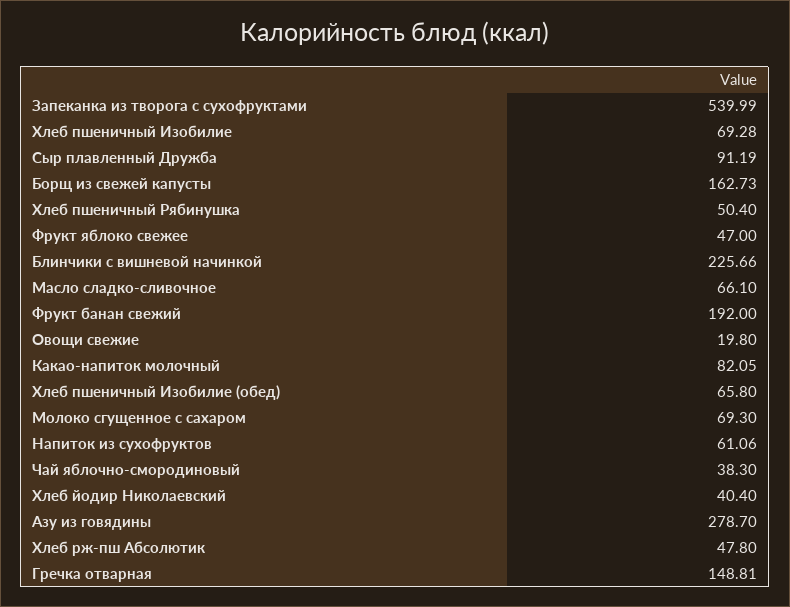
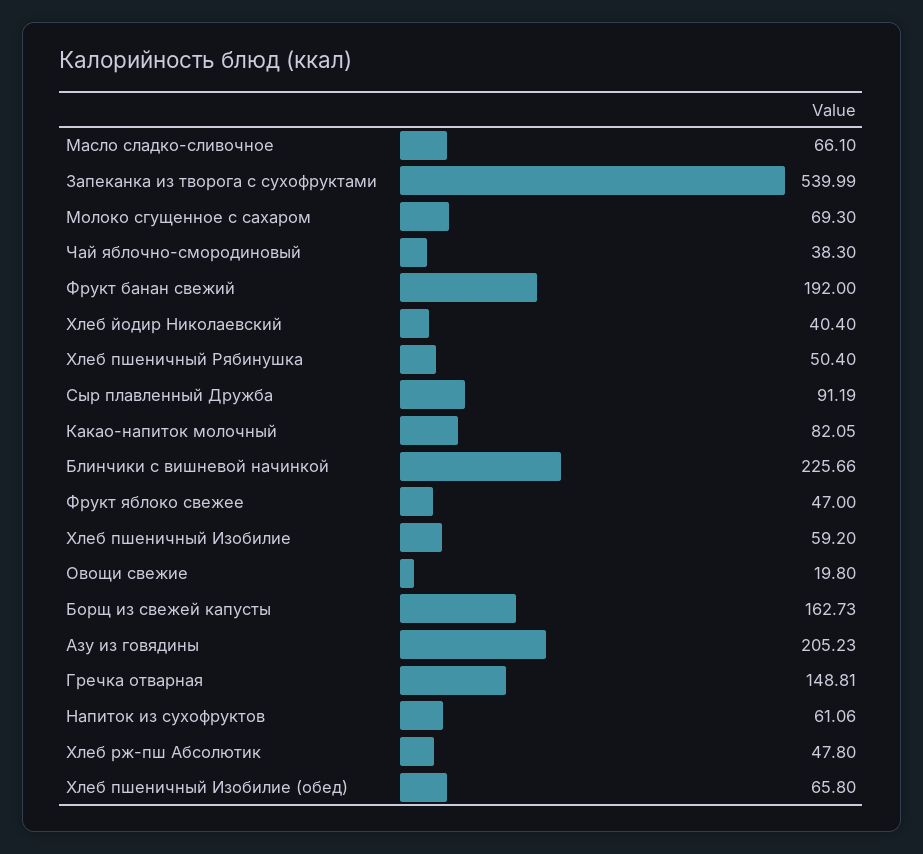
Хлеб пшеничный Изобилие: 69.28 -> 59.2
Азу из говядины: 278.7 -> 205.23

